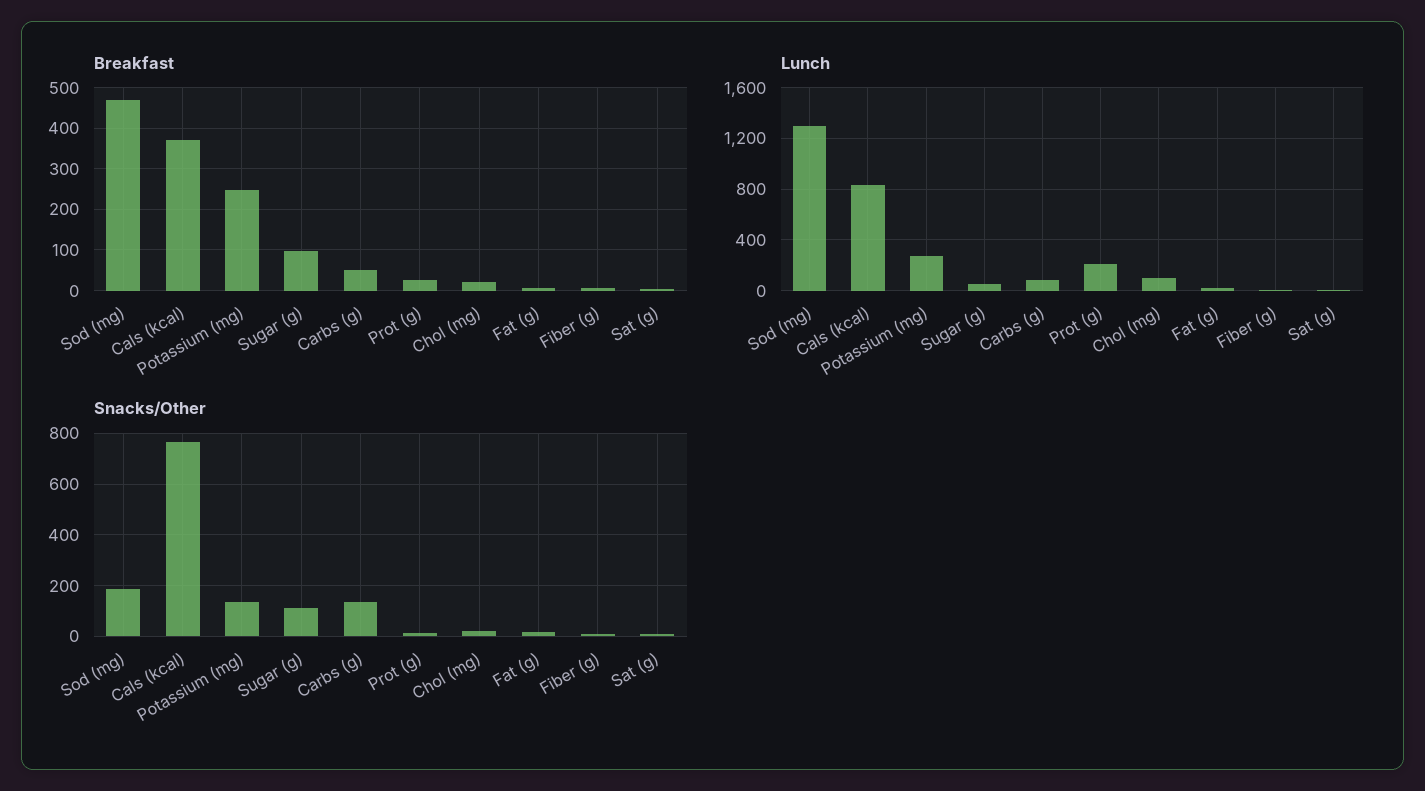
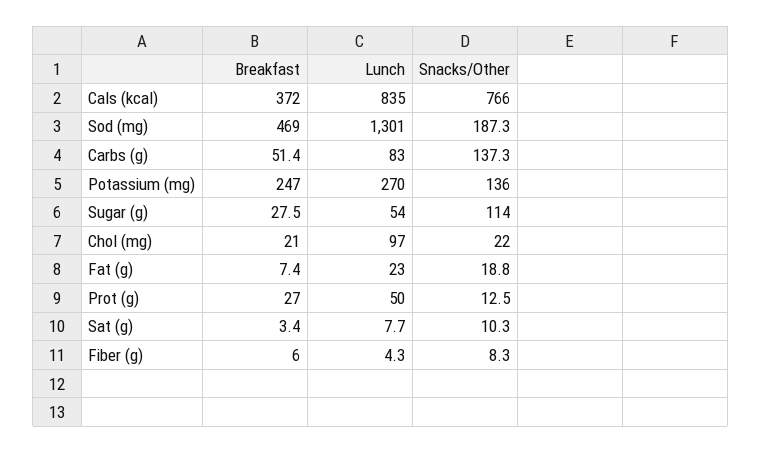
Breakfast, Sugar (g): 100 -> 27.5
Lunch, Prot (g): 200 -> 50

